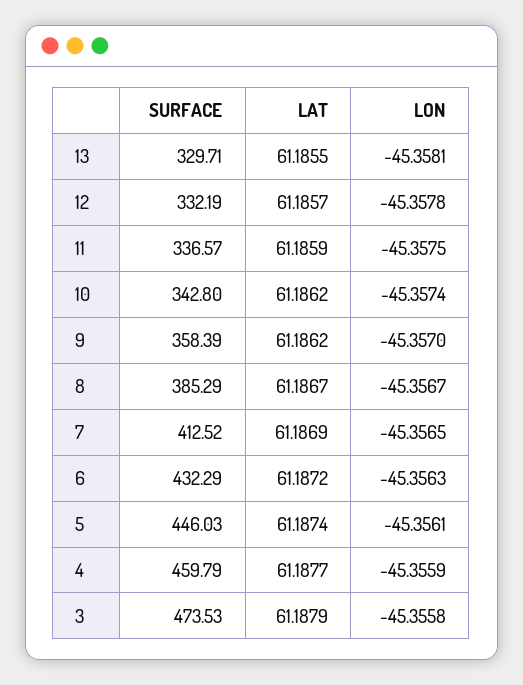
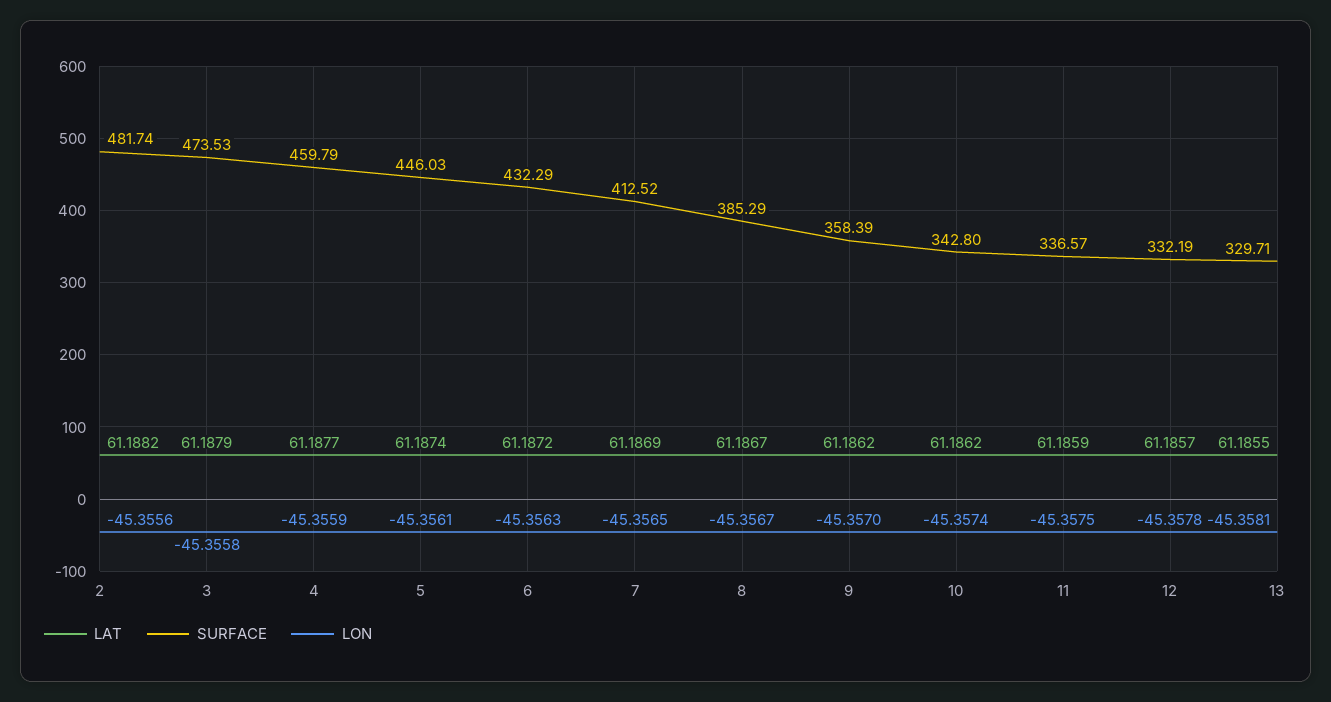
LAT, 2: none -> 61.1882
SURFACE, 2: none -> 481.74
LON, 2: none -> -45.3556

